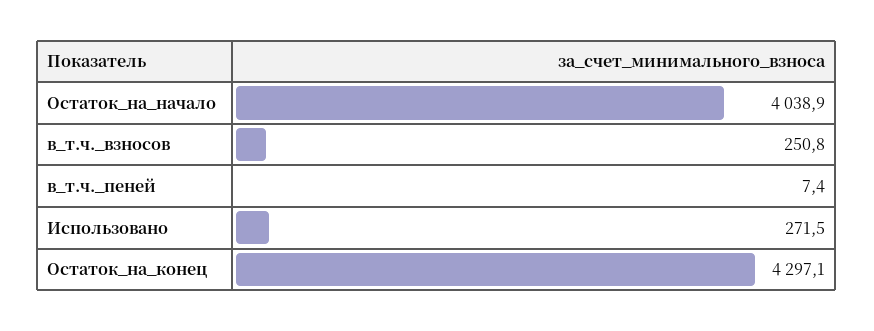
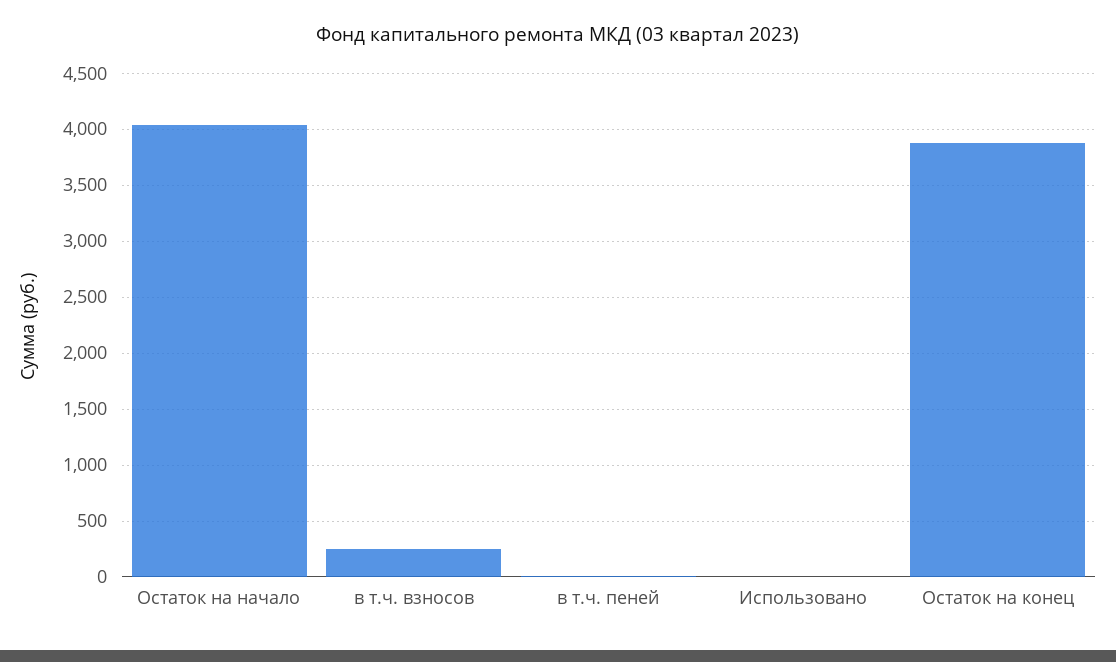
Использовано: 271.5 -> 0
Остаток_на_конец: 4297.1 -> 3900

